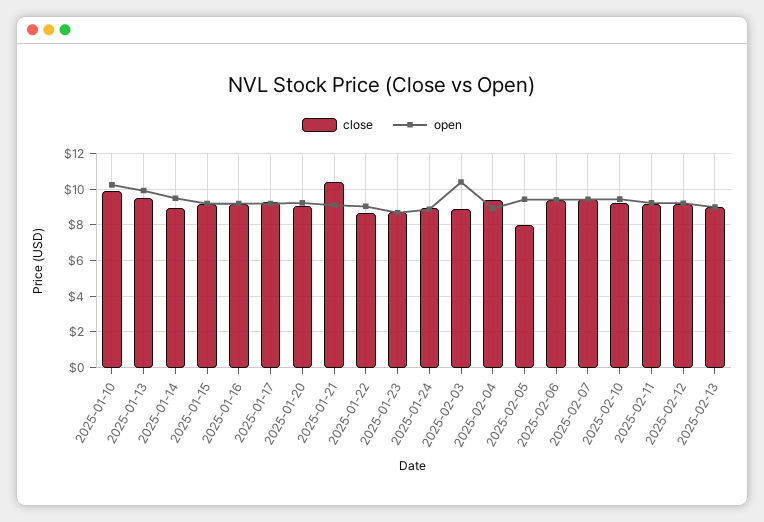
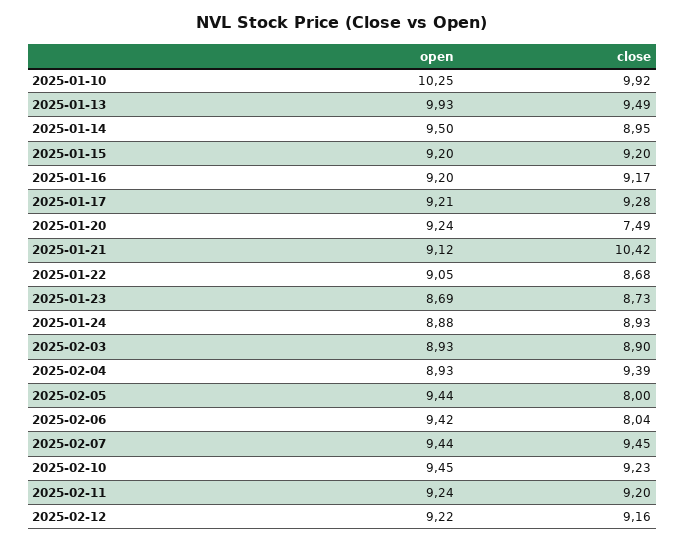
close, 2025-01-20: 9 -> 7.49
open, 2025-02-03: 10.5 -> 8.93
close, 2025-02-06: 9.5 -> 8.04
close, 2025-02-13: 9 -> none
open, 2025-02-13: 9 -> none

